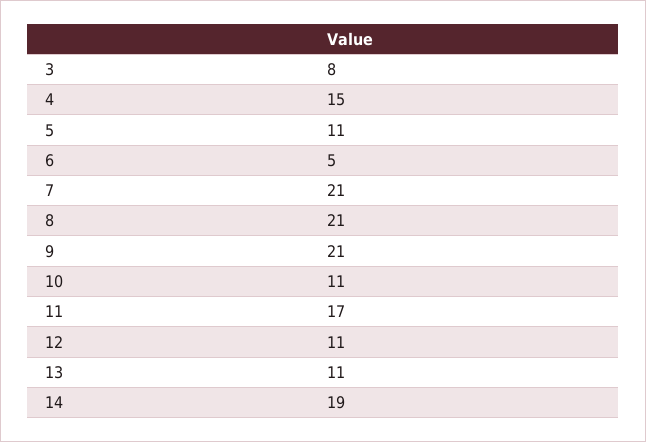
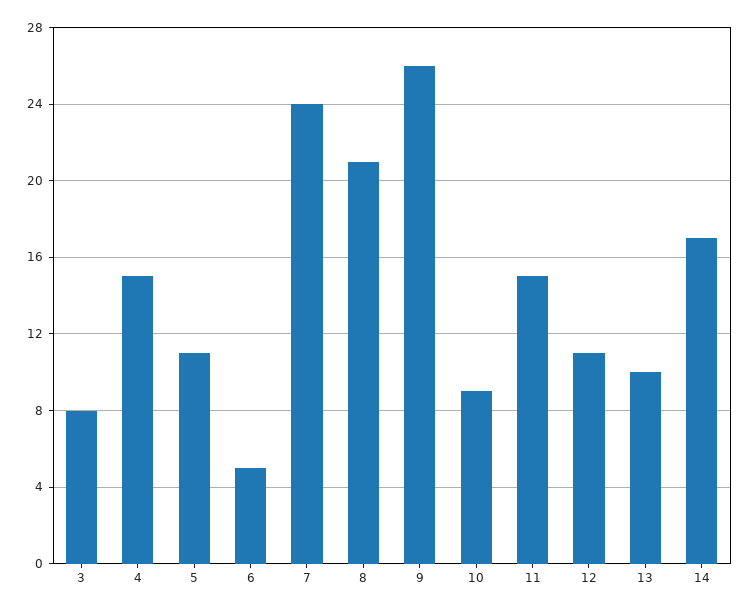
7: 21 -> 24
9: 21 -> 26
10: 11 -> 9
11: 17 -> 15
13: 11 -> 10
14: 19 -> 17

